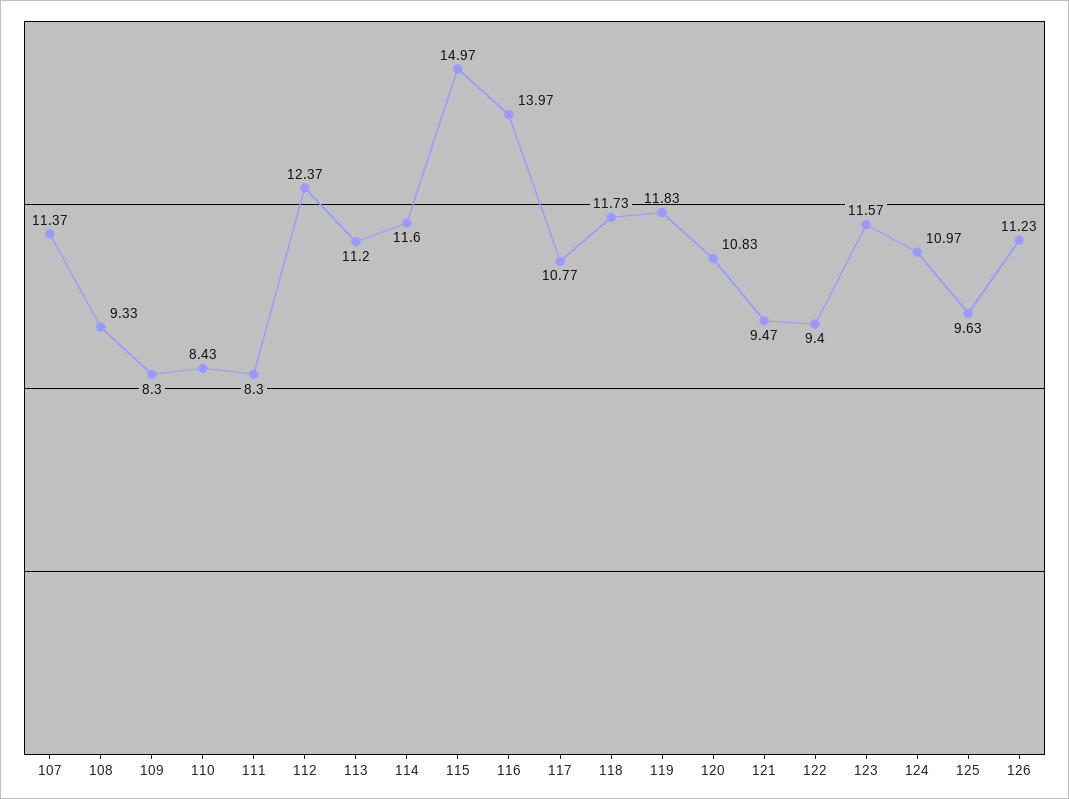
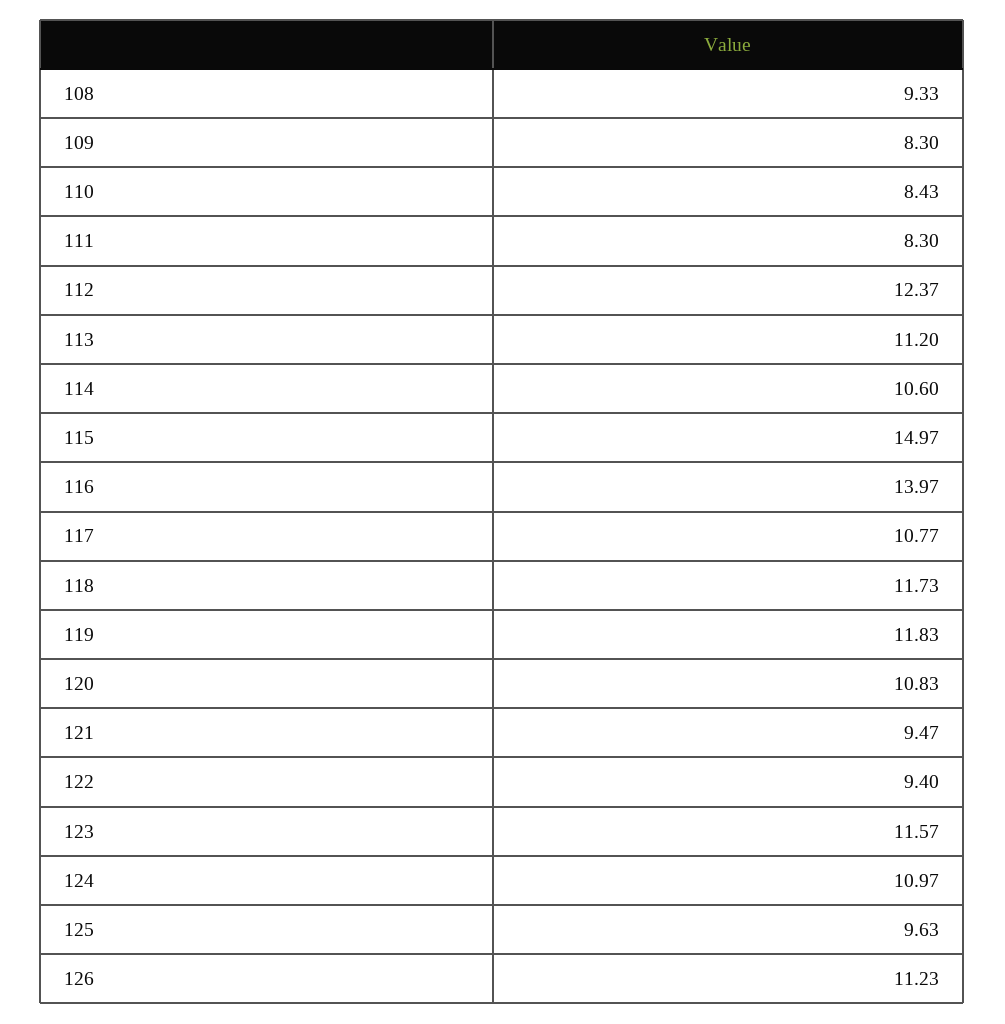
107: 11.37 -> none
114: 11.6 -> 10.6

